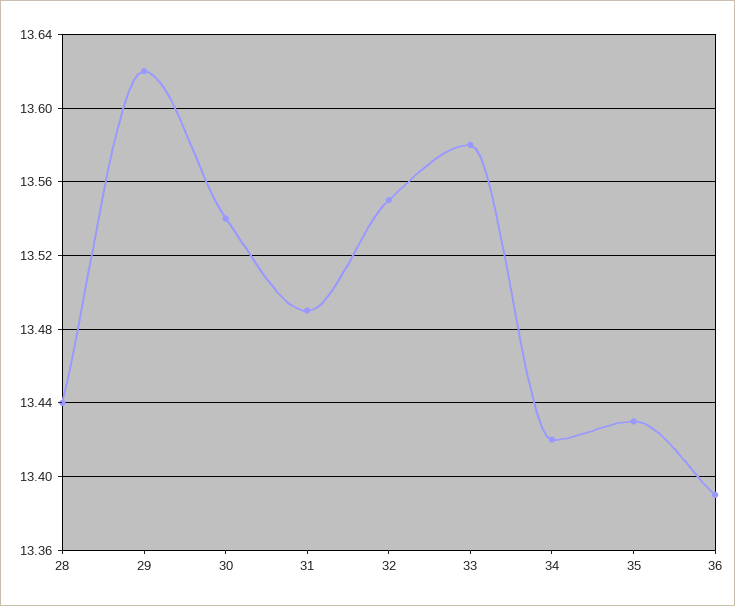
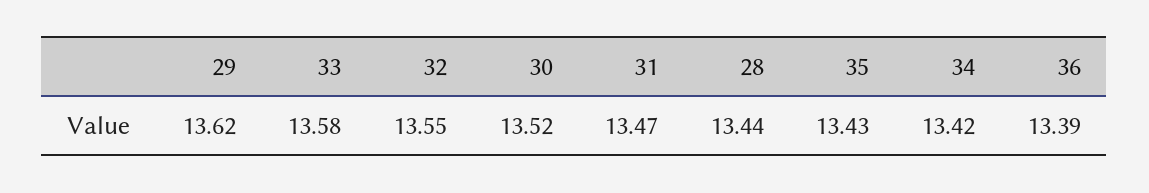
30: 13.54 -> 13.52
31: 13.49 -> 13.47

